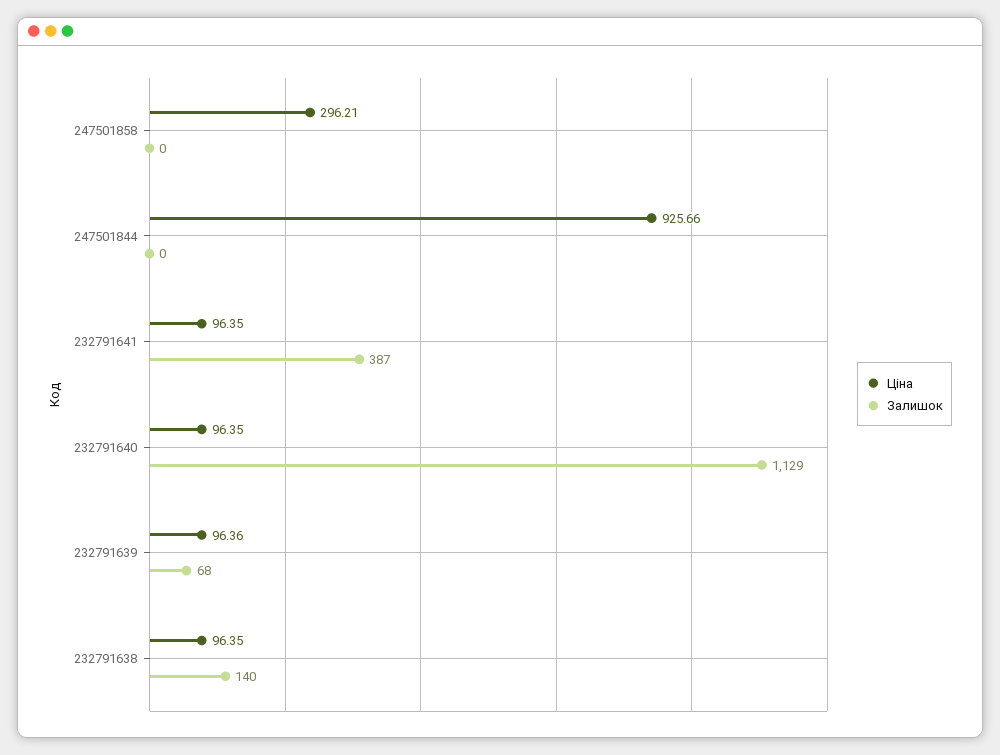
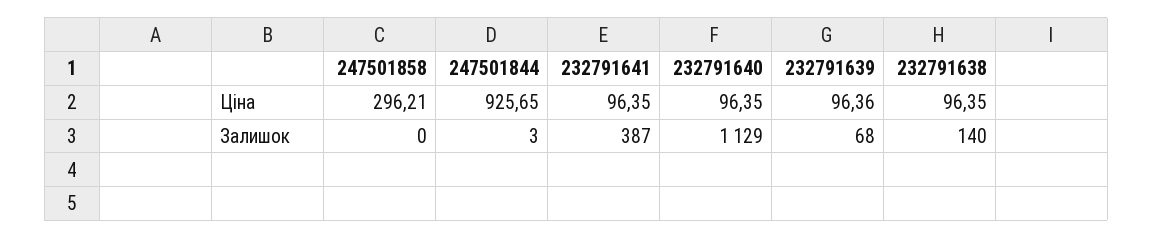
Ціна, 247501844: 925.66 -> 925.65
Залишок, 247501844: 0 -> 3

